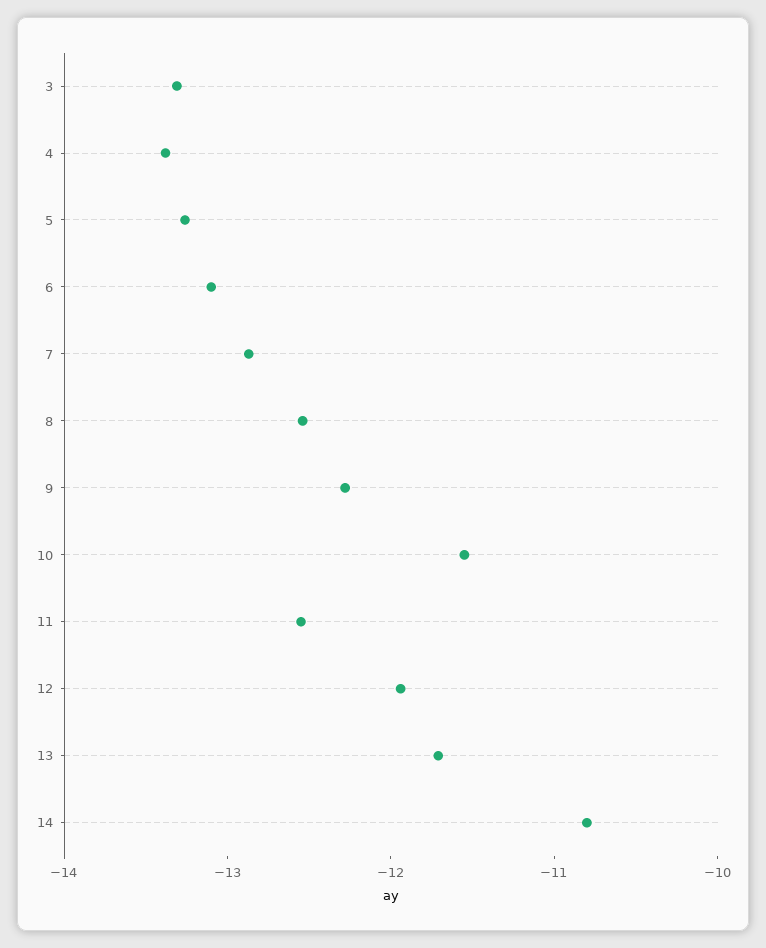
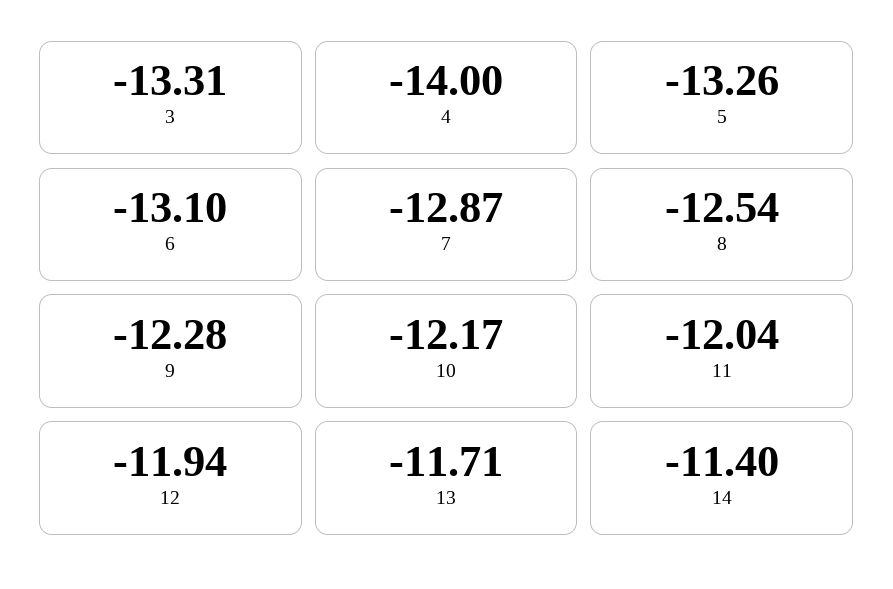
4: -13.4 -> -14
10: -11.6 -> -12.17
11: -12.6 -> -12.04
14: -10.8 -> -11.4

